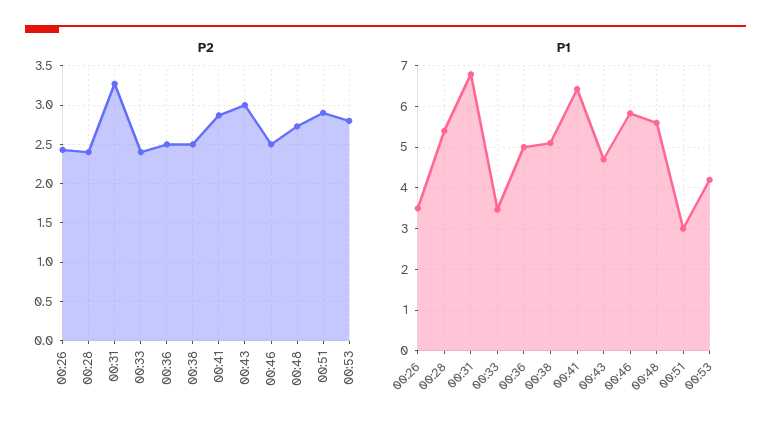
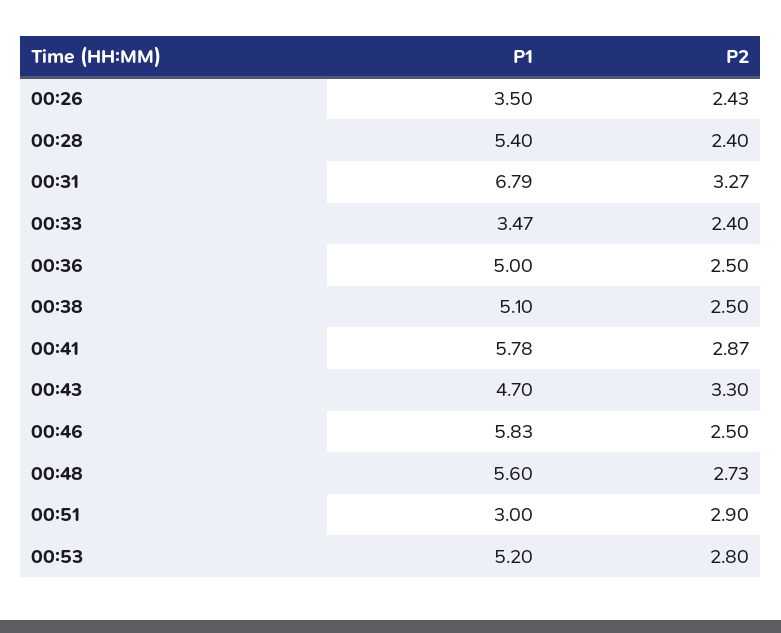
P2, 00:43: 3 -> 3.3
P1, 00:41: 6.4 -> 5.78
P1, 00:53: 4.2 -> 5.2

